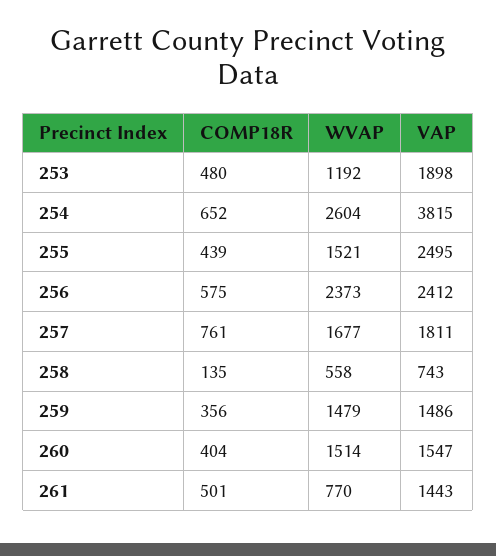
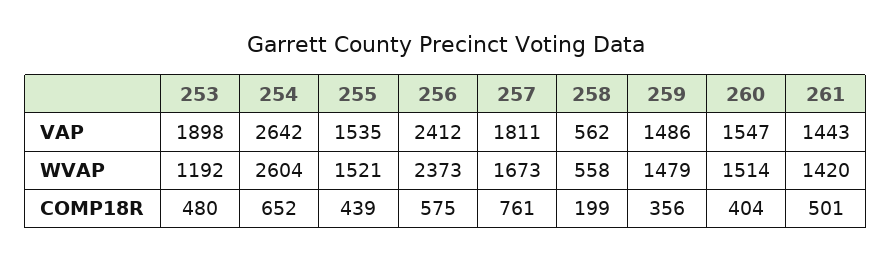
VAP, 254: 3815 -> 2642
VAP, 255: 2495 -> 1535
WVAP, 257: 1677 -> 1673
COMP18R, 258: 135 -> 199
VAP, 258: 743 -> 562
WVAP, 261: 770 -> 1420

